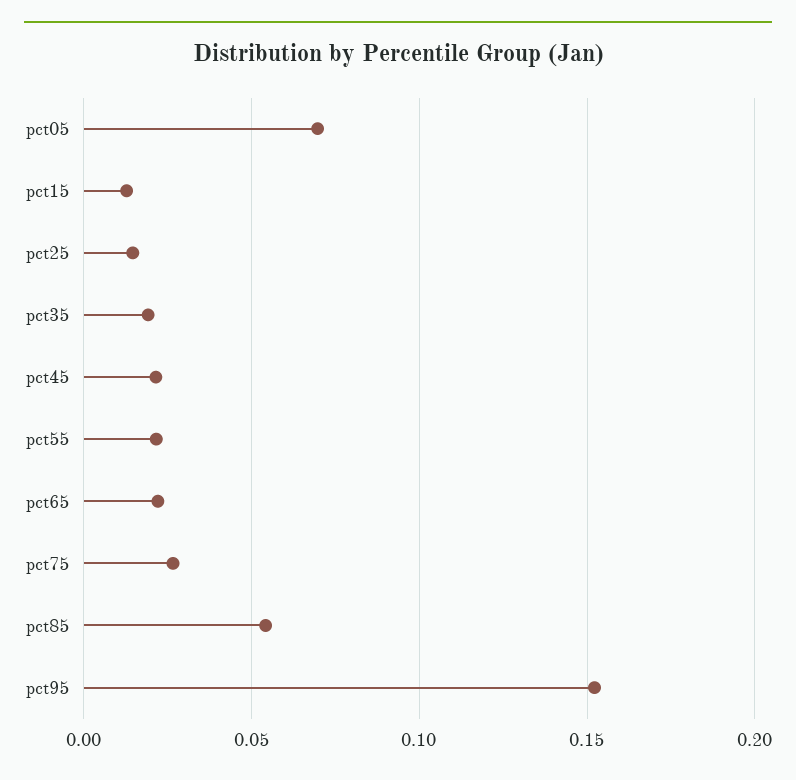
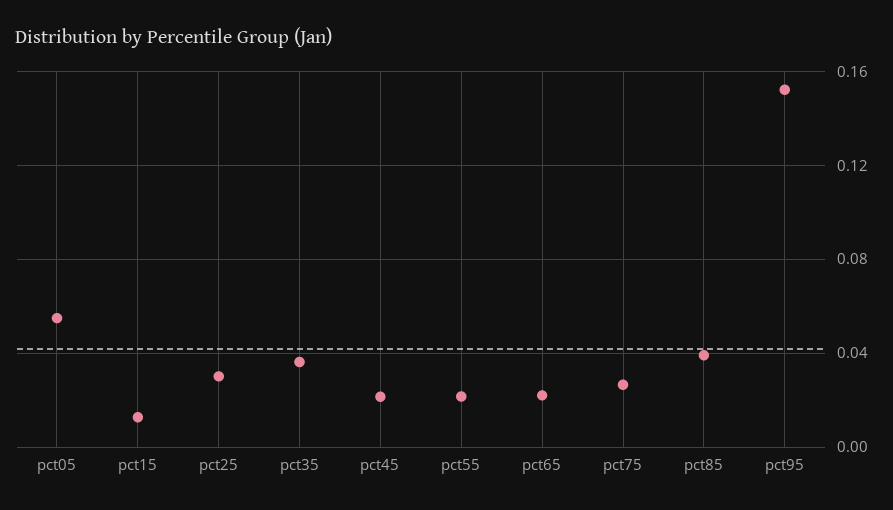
pct05: 0.07 -> 0.055
pct25: 0.015 -> 0.03
pct35: 0.02 -> 0.035
pct85: 0.055 -> 0.04

